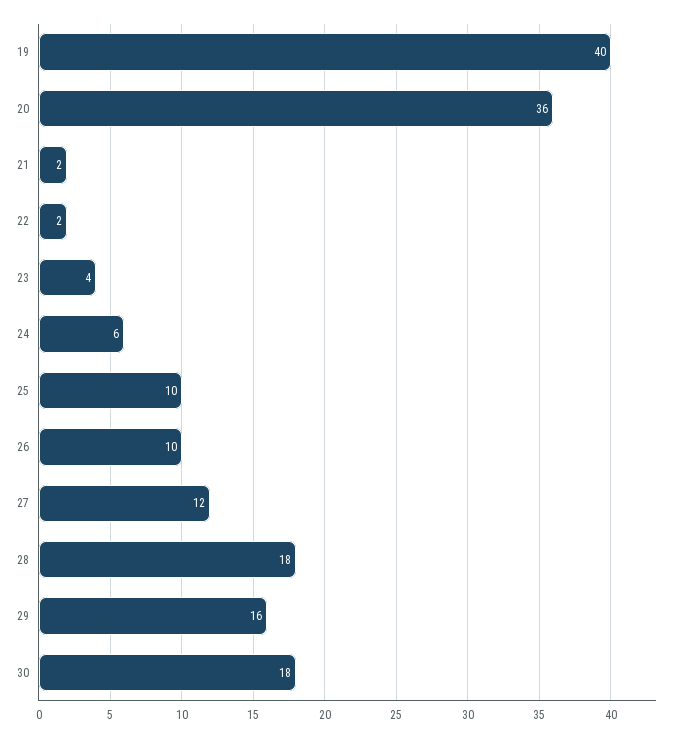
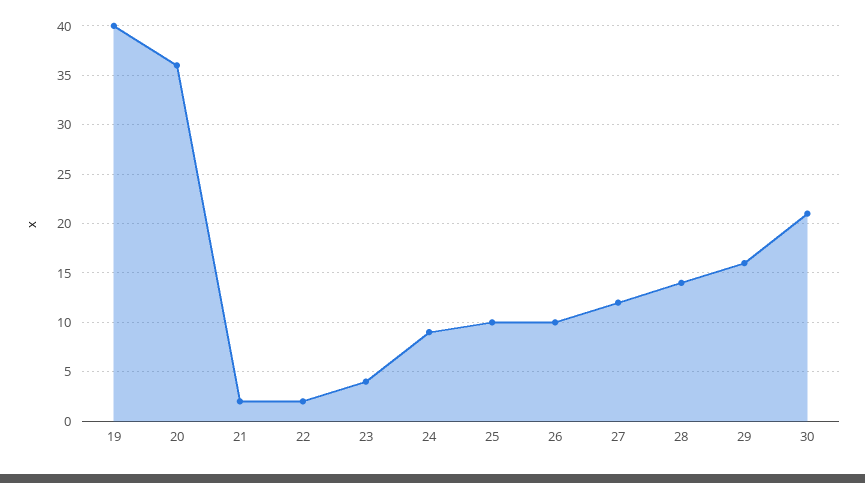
24: 6 -> 9
28: 18 -> 14
30: 18 -> 21

